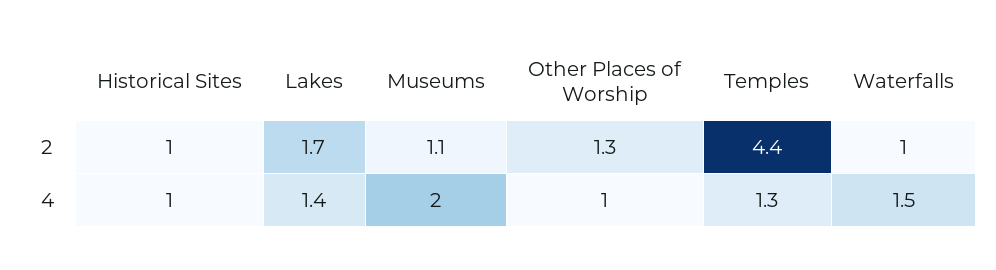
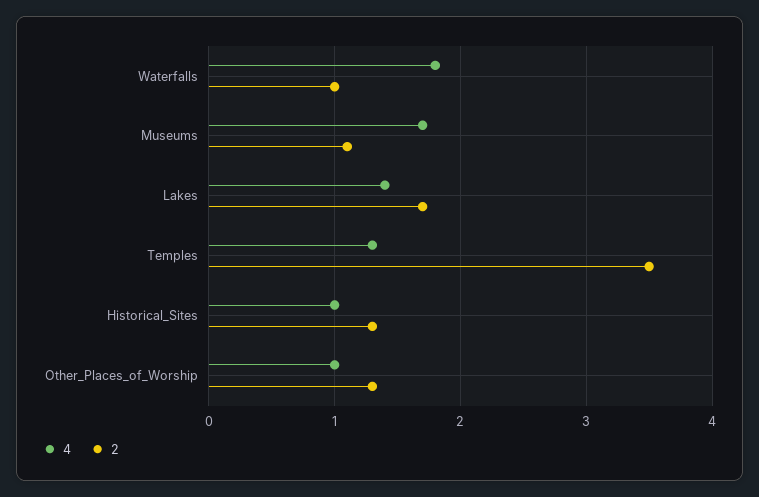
2, Historical Sites: 1 -> 1.3
2, Temples: 4.4 -> 3.5
4, Museums: 2 -> 1.7
4, Waterfalls: 1.5 -> 1.8

